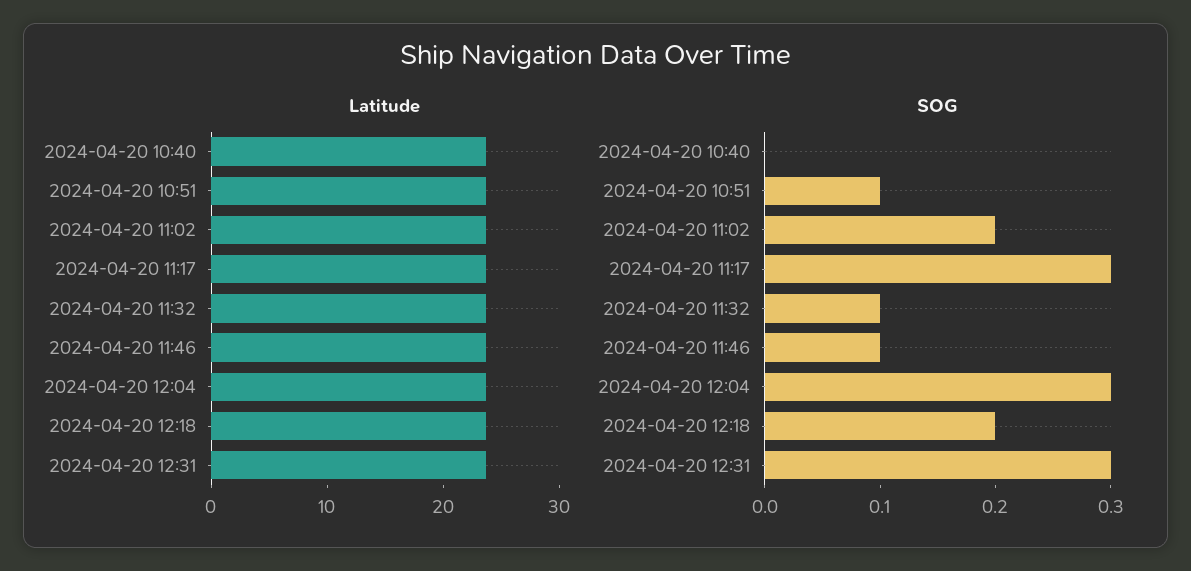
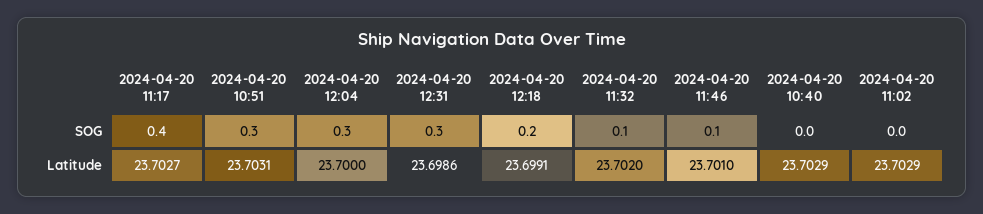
SOG, 2024-04-20 10:51: 0.1 -> 0.3
SOG, 2024-04-20 11:02: 0.2 -> 0
SOG, 2024-04-20 11:17: 0.3 -> 0.4

